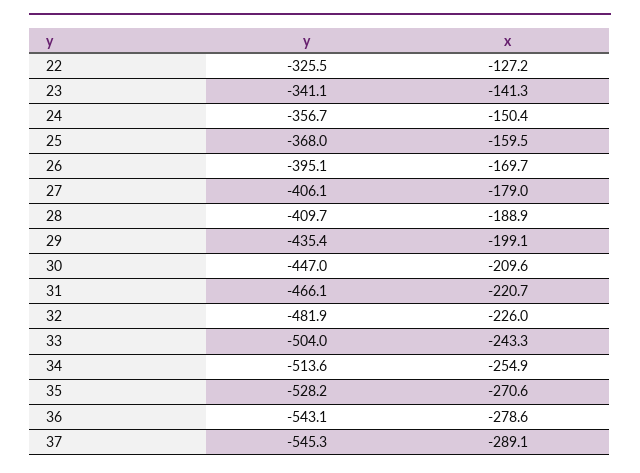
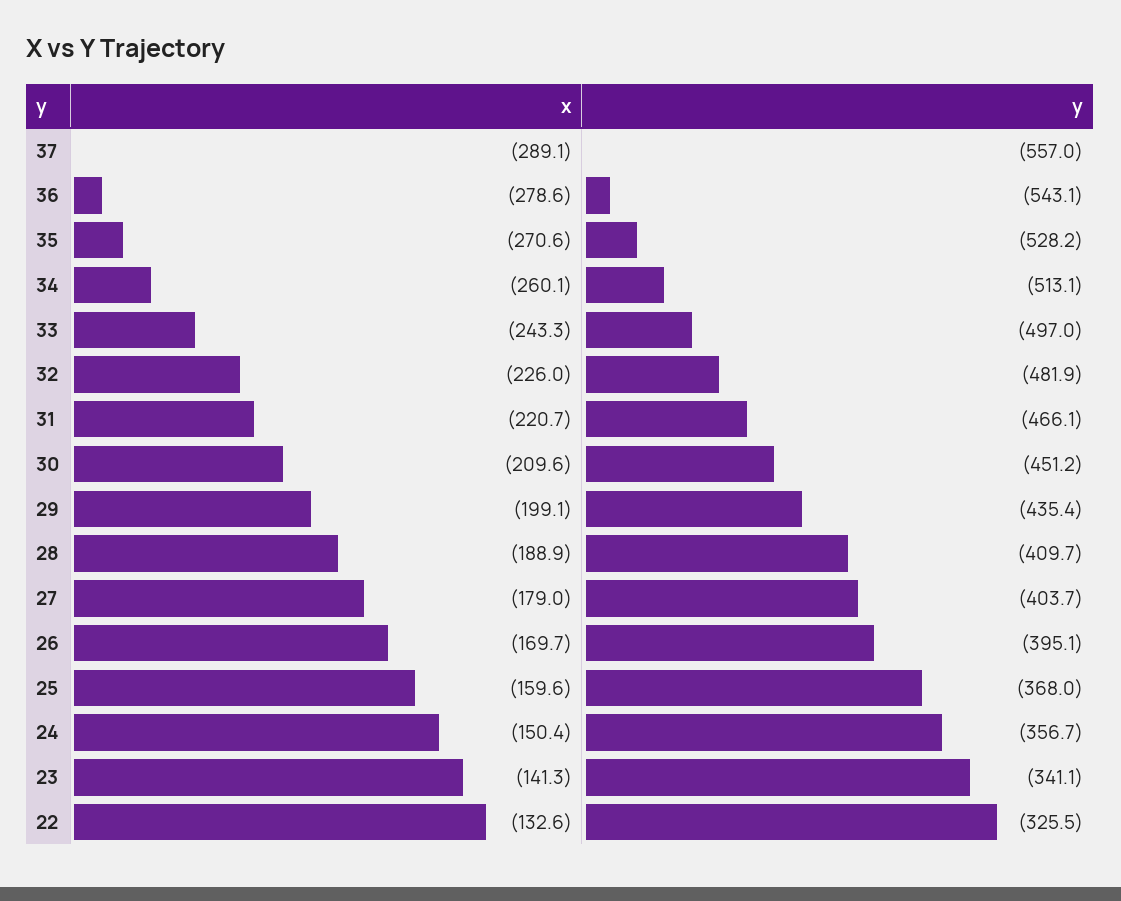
x, 22: -127.2 -> -132.6
x, 25: -159.5 -> -159.6
y, 27: -406.1 -> -403.7
y, 30: -447 -> -451.2
y, 33: -504 -> -497
y, 34: -513.6 -> -513.1
x, 34: -254.9 -> -260.1
y, 37: -545.3 -> -557

